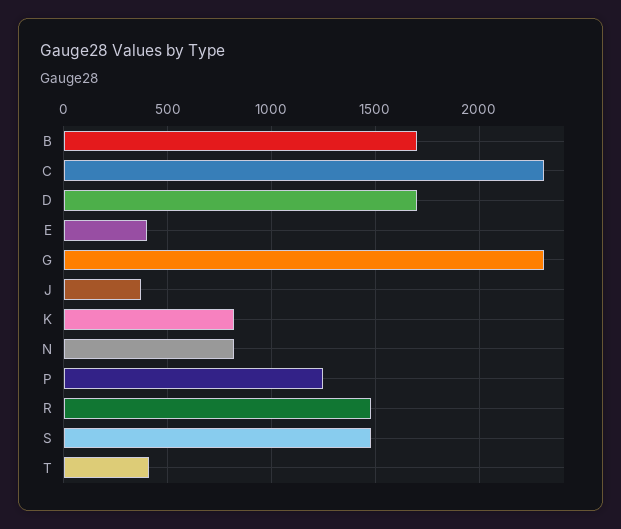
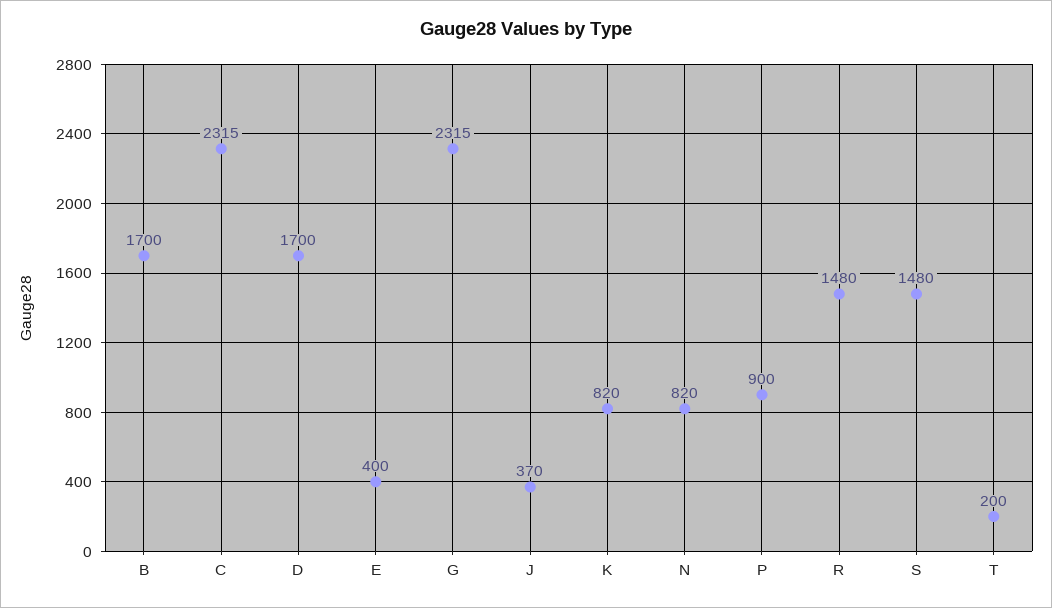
P: 1250 -> 900
T: 400 -> 200

